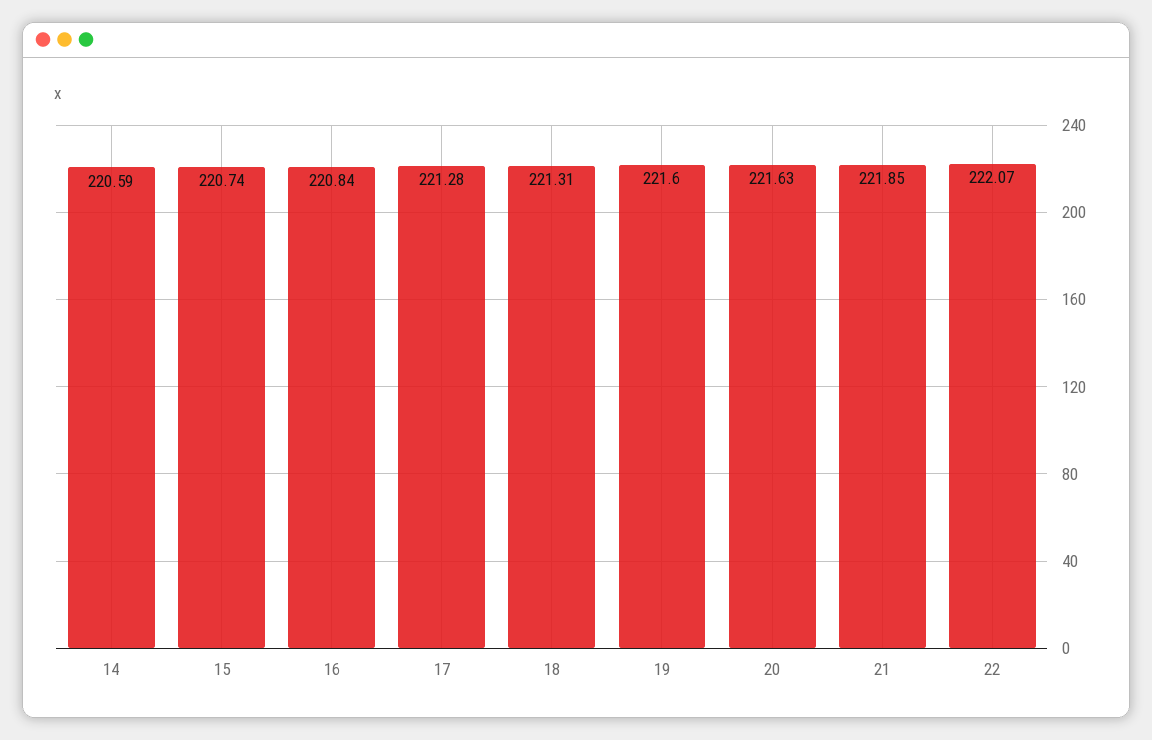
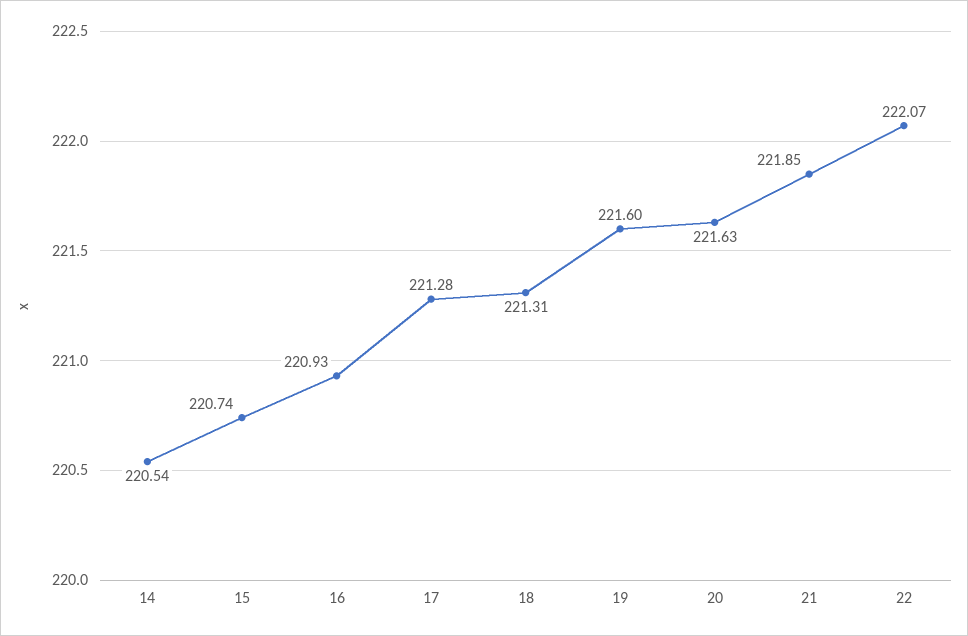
14: 220.59 -> 220.54
16: 220.84 -> 220.93

